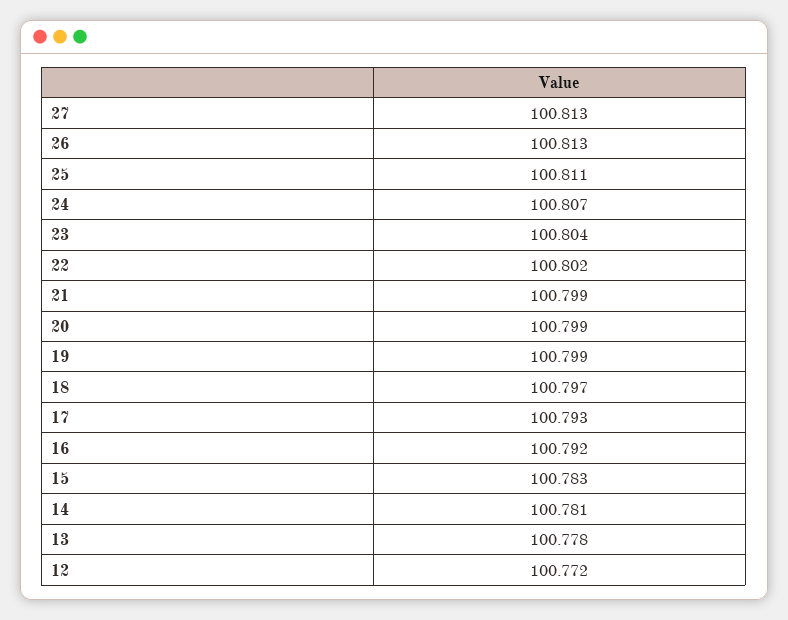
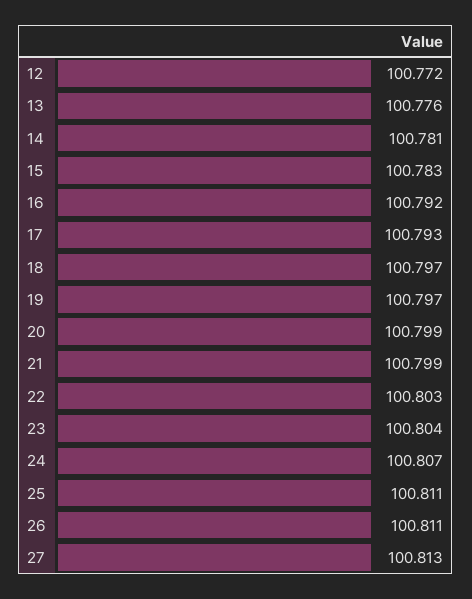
26: 100.813 -> 100.811
22: 100.802 -> 100.803
19: 100.799 -> 100.797
13: 100.778 -> 100.776

